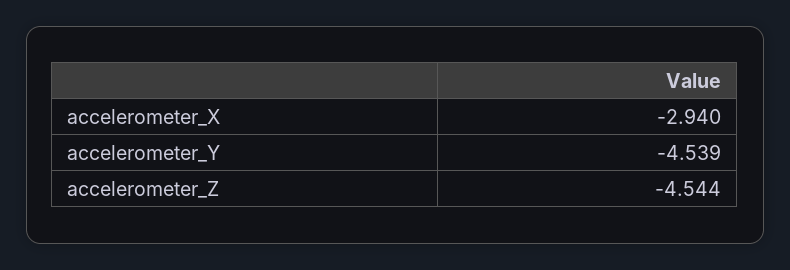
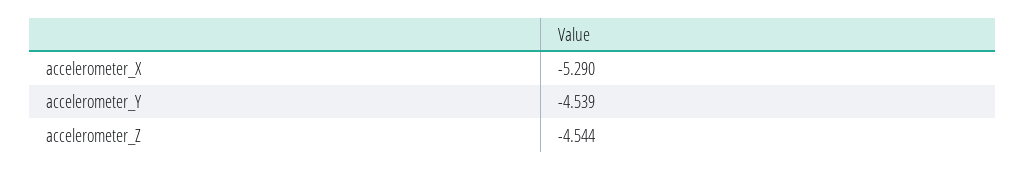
accelerometer_X: -2.94 -> -5.29

